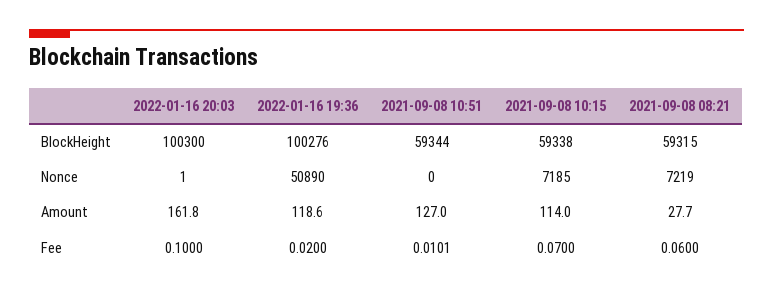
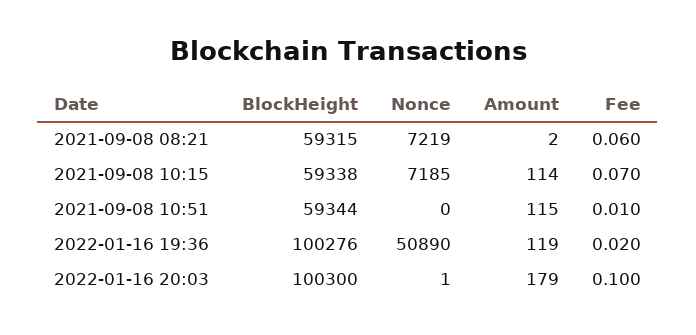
2022-01-16 20:03, Amount: 161.8 -> 179
2021-09-08 10:51, Amount: 127 -> 115
2021-09-08 08:21, Amount: 27.7 -> 2

